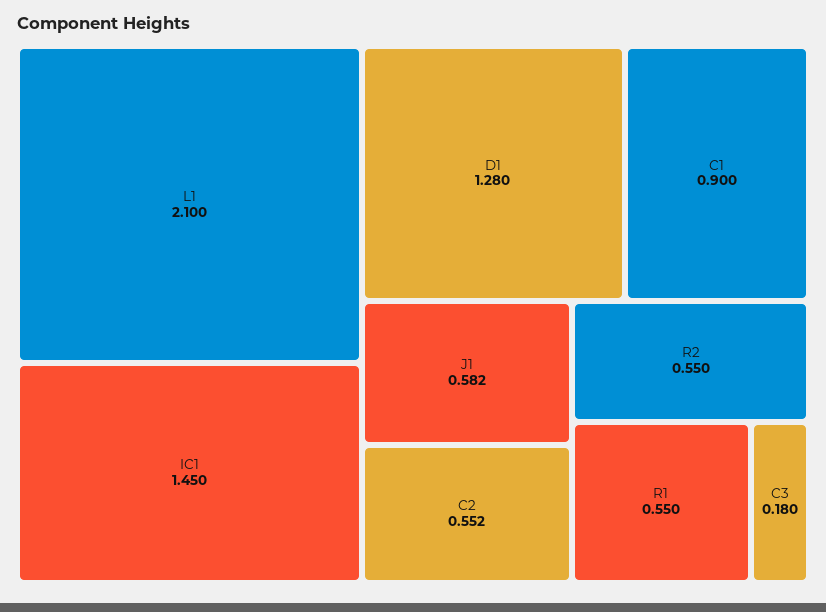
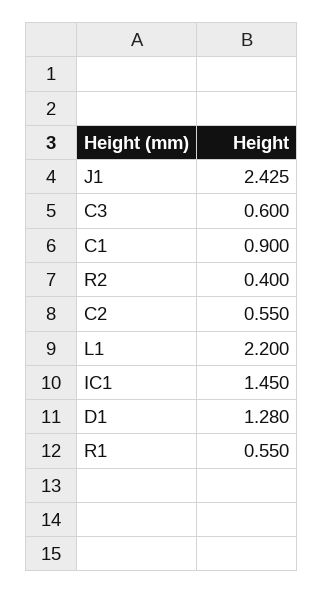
L1: 2.1 -> 2.2
J1: 0.582 -> 2.425
C2: 0.552 -> 0.55
R2: 0.55 -> 0.4
C3: 0.18 -> 0.6

